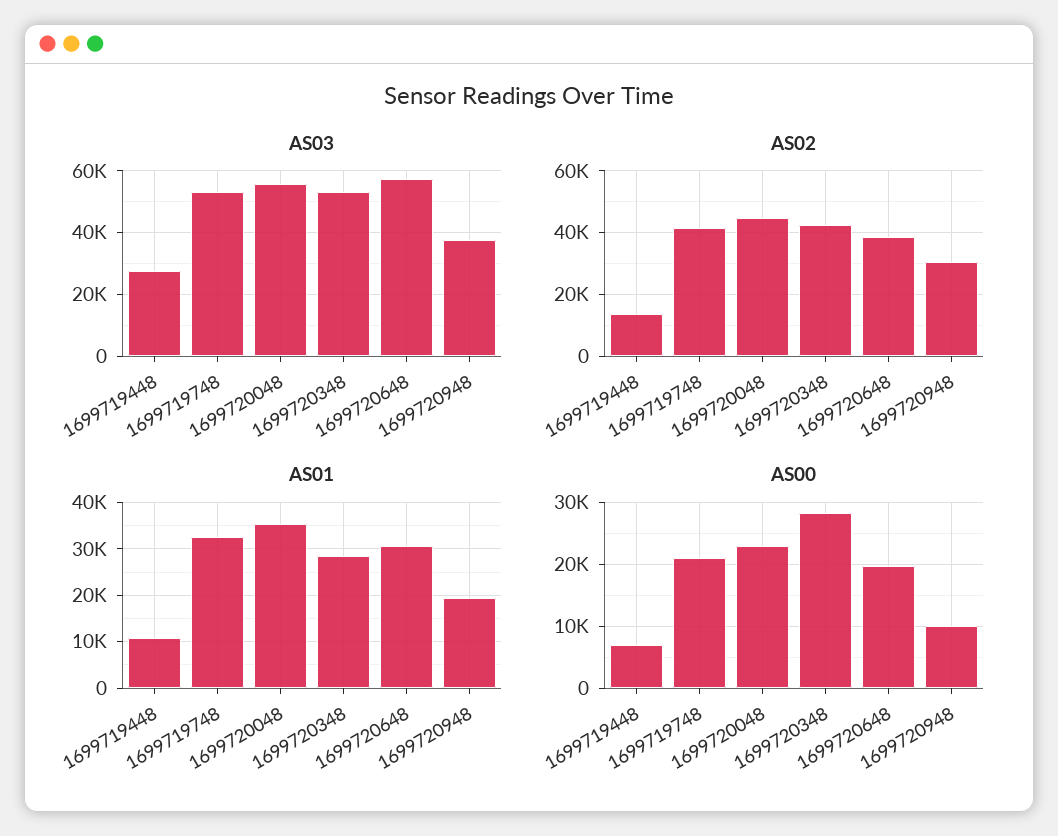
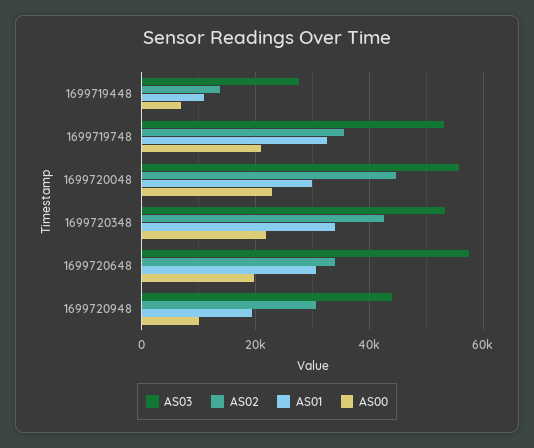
AS03, 1699720948: 38000 -> 44000
AS02, 1699719748: 42000 -> 36000
AS02, 1699720648: 38000 -> 34000
AS01, 1699720048: 36000 -> 30000
AS01, 1699720348: 28000 -> 34000
AS00, 1699720348: 28000 -> 22000

